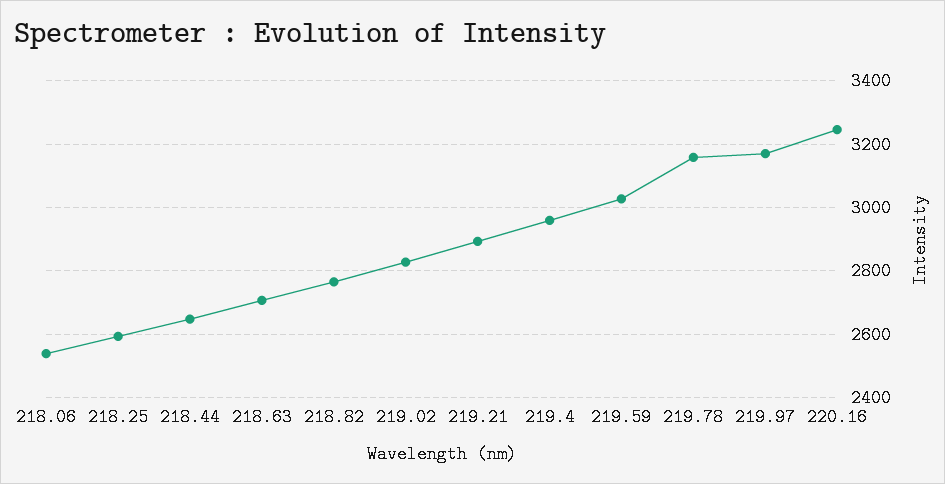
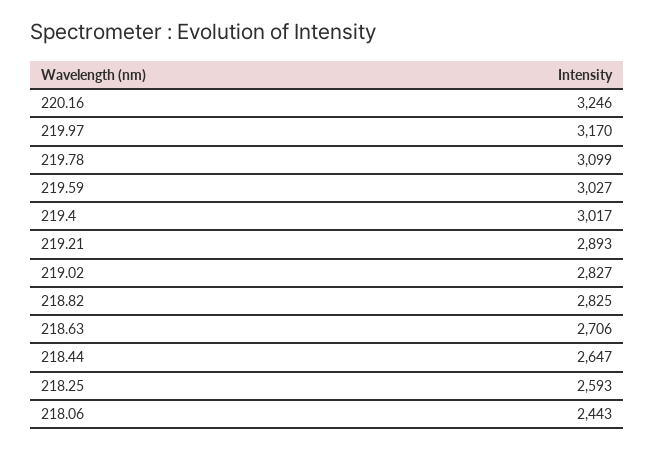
218.06: 2540 -> 2443
218.82: 2760 -> 2825
219.4: 2960 -> 3017
219.78: 3160 -> 3099

